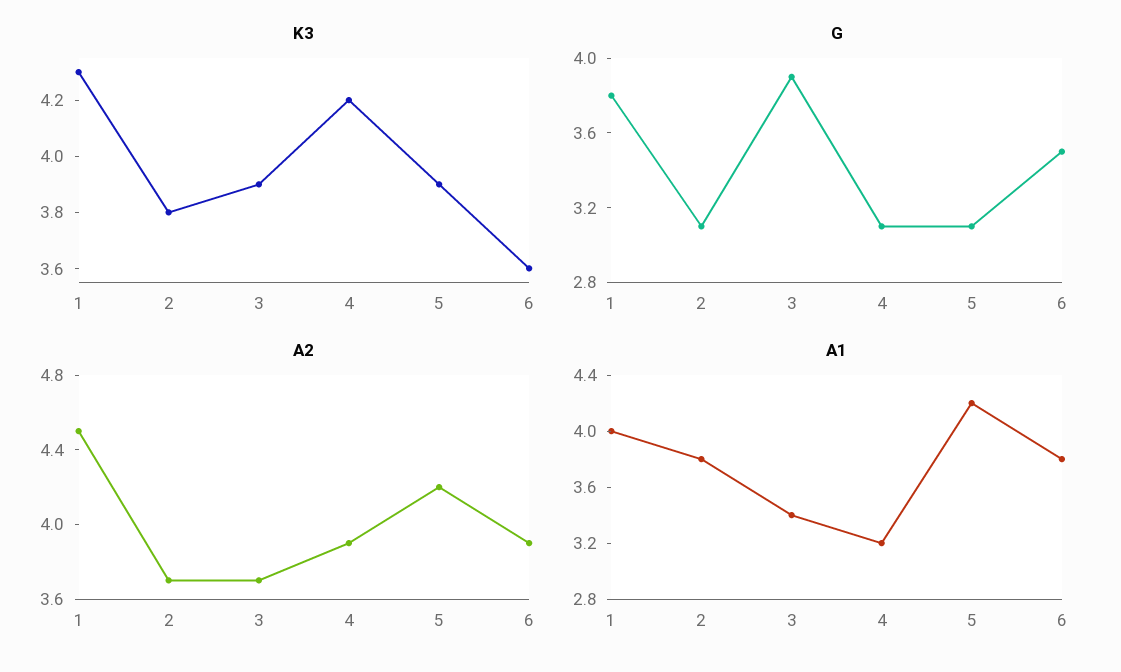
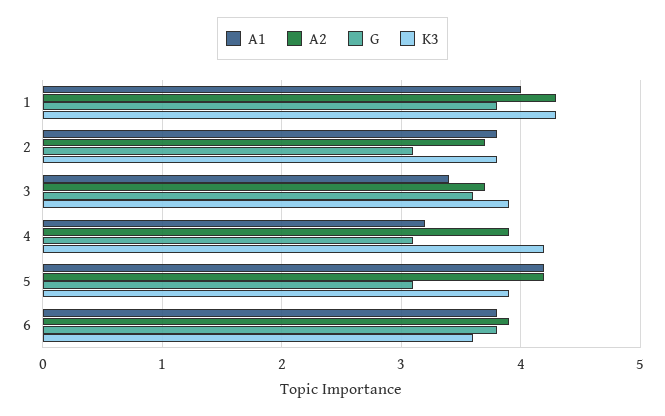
G, 3: 3.9 -> 3.6
G, 6: 3.5 -> 3.8
A2, 1: 4.5 -> 4.3

